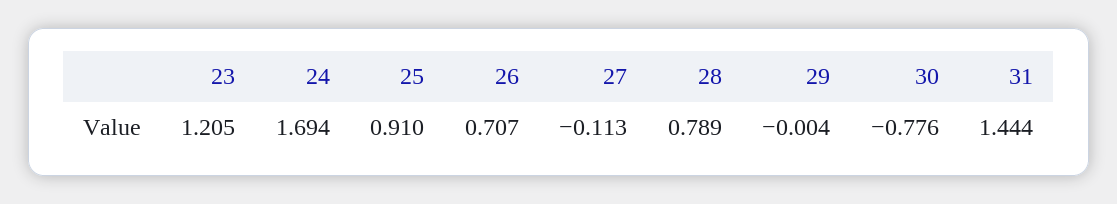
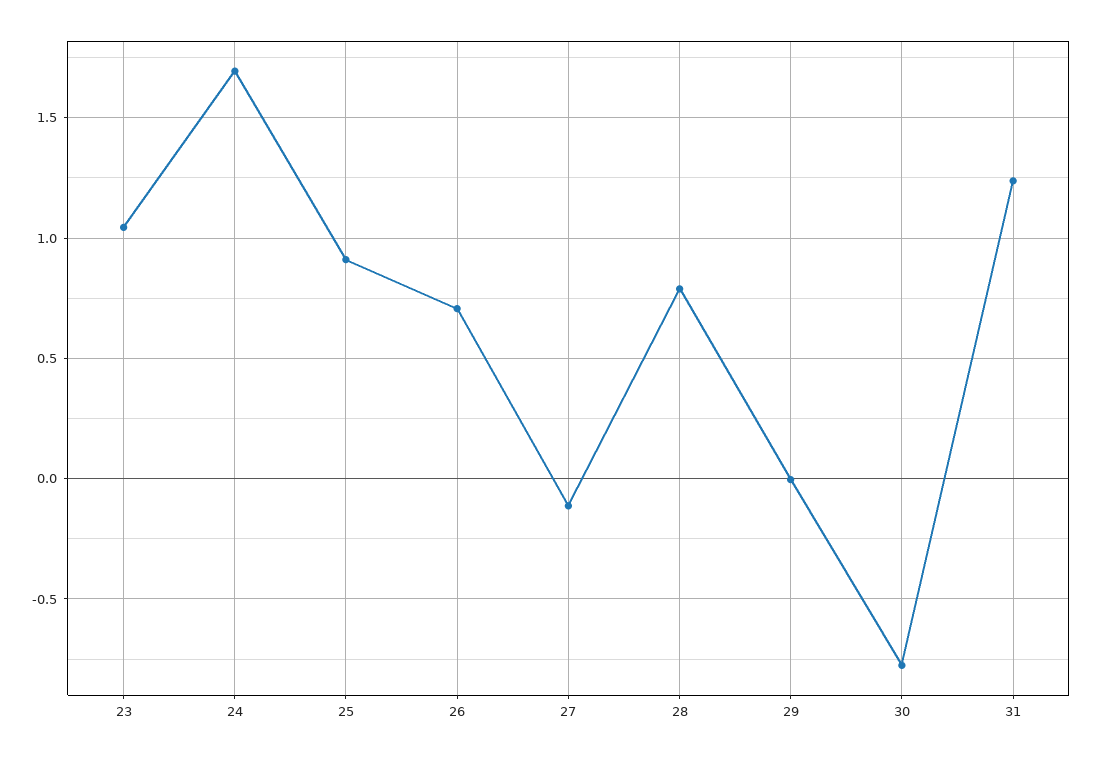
23: 1.205 -> 1.05
31: 1.444 -> 1.25

